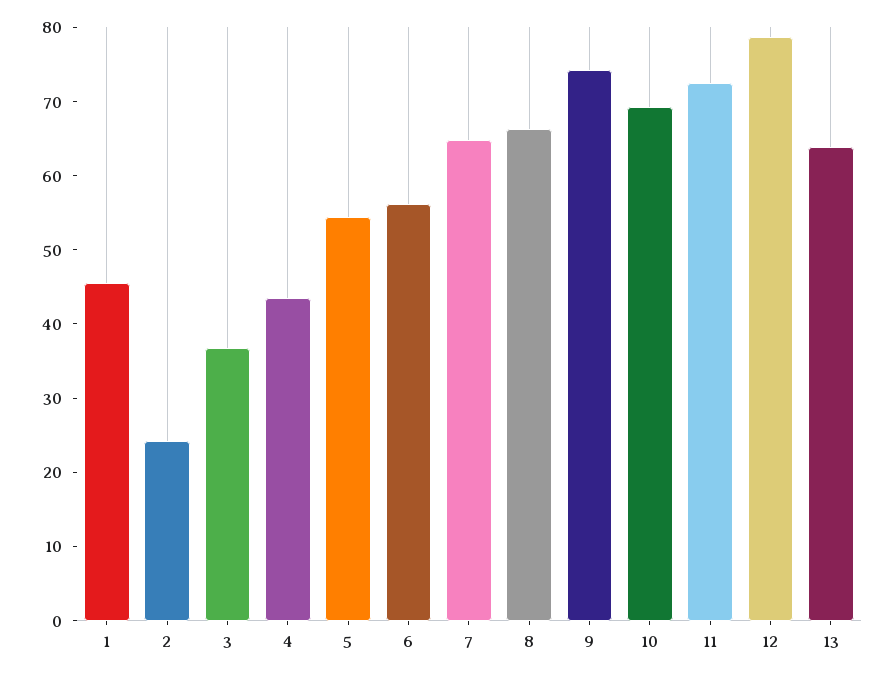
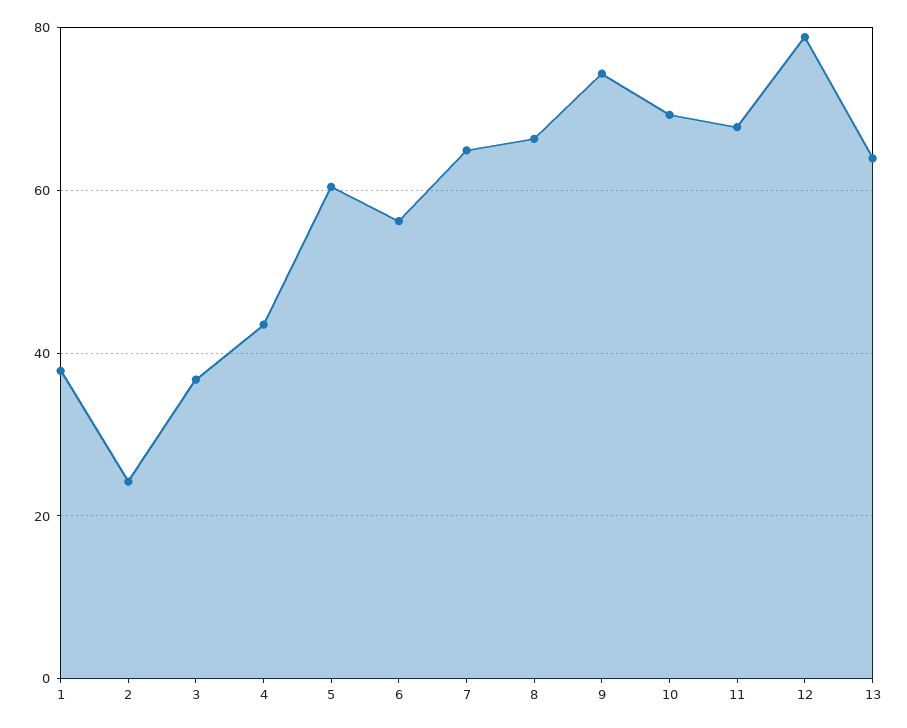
1: 46 -> 38
5: 54 -> 60
11: 72 -> 68

